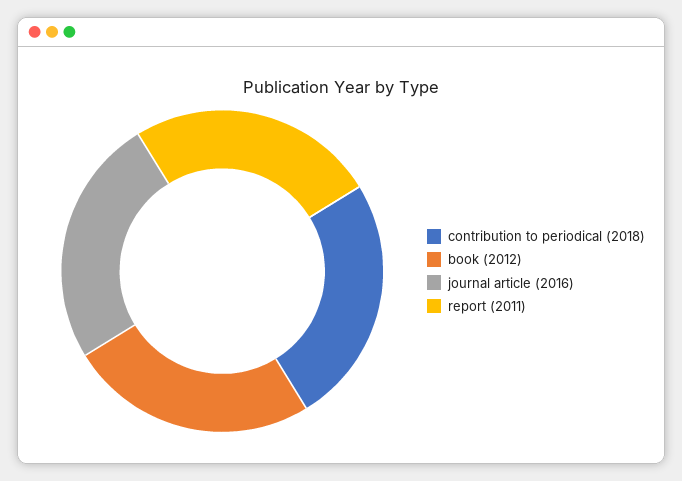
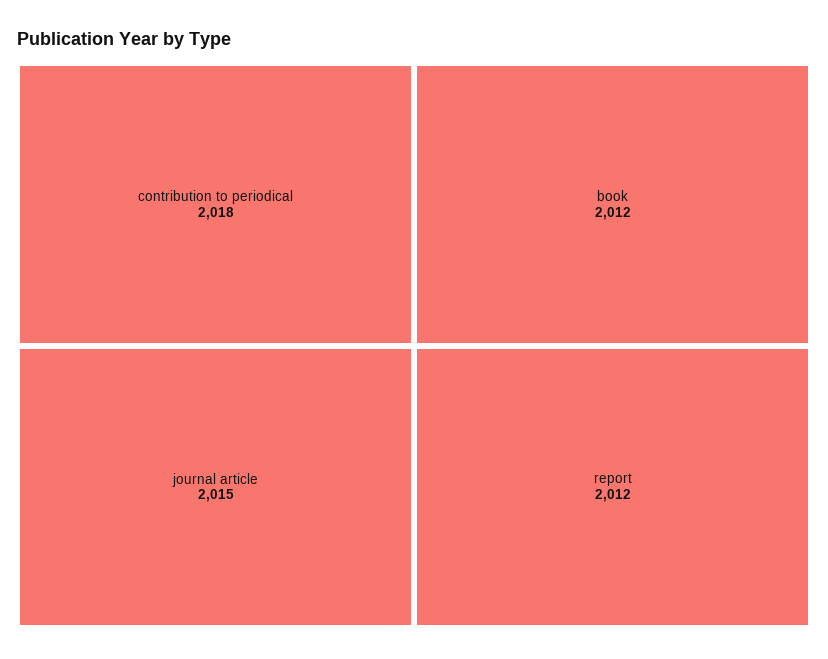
journal article: 2016 -> 2015
report: 2011 -> 2012

